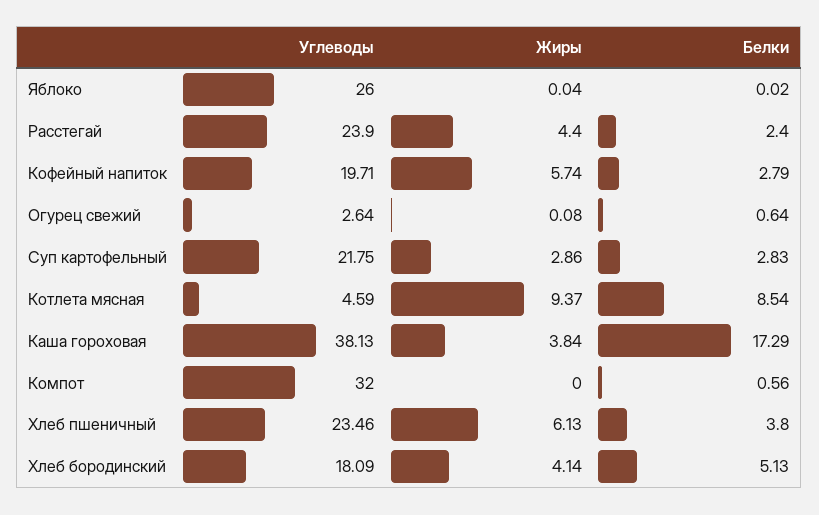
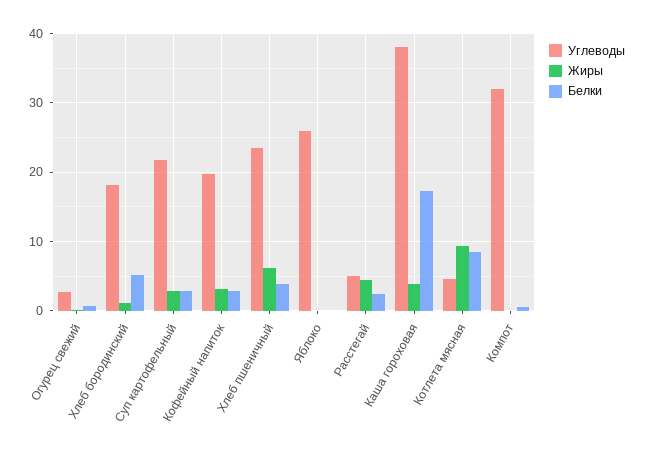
Углеводы, Расстегай: 23.9 -> 5
Жиры, Кофейный напиток: 5.74 -> 3
Жиры, Хлеб бородинский: 4.14 -> 1

